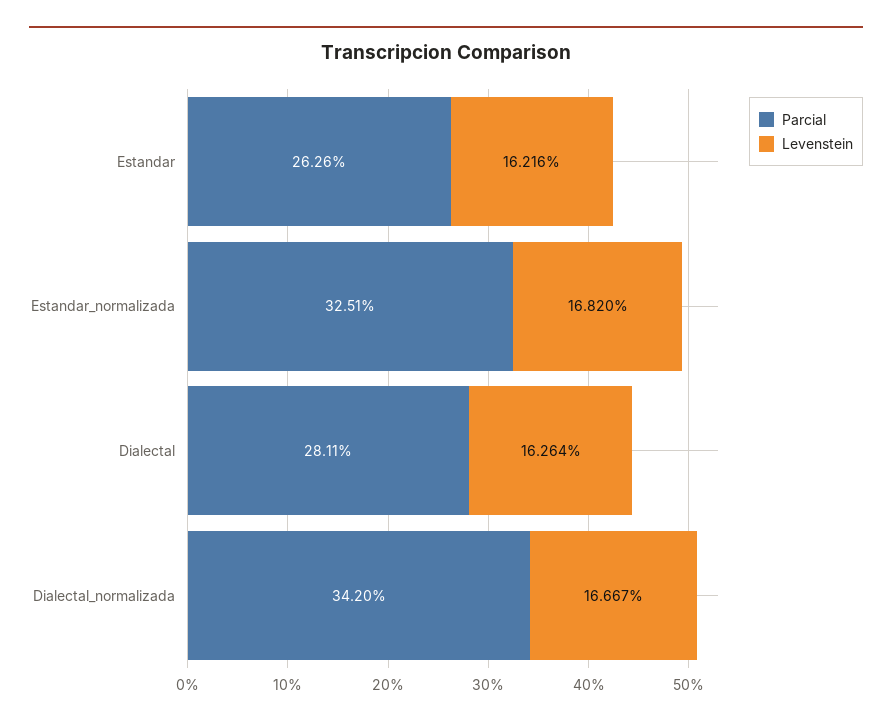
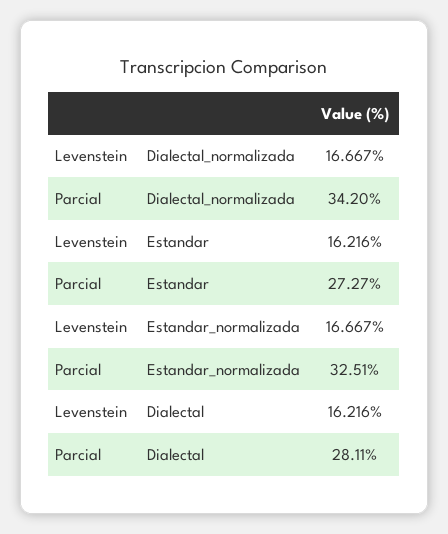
Parcial, Estandar: 26.26 -> 27.27
Levenstein, Estandar_normalizada: 16.82 -> 16.667
Levenstein, Dialectal: 16.264 -> 16.216

